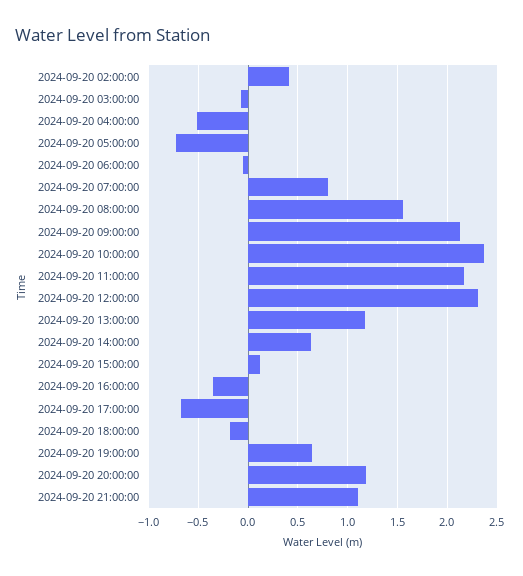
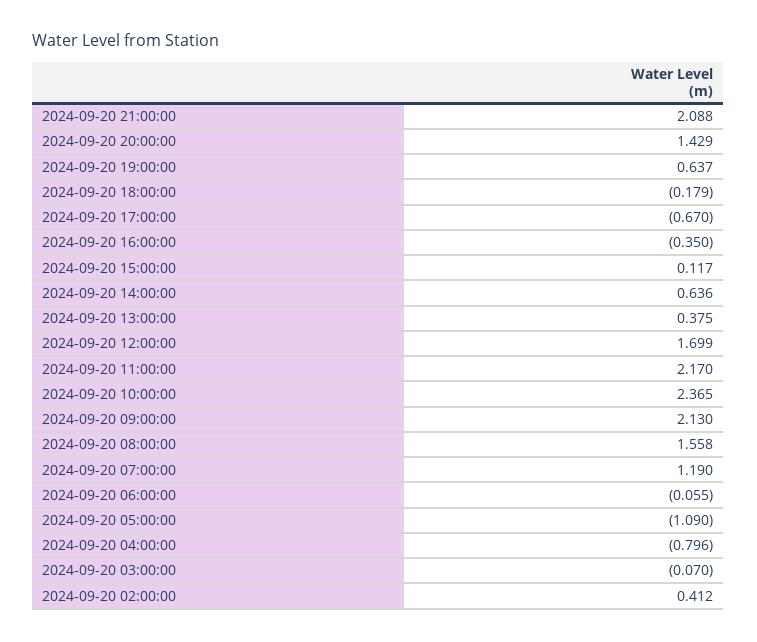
2024-09-20 04:00:00: -0.5 -> -0.796
2024-09-20 05:00:00: -0.7 -> -1.09
2024-09-20 07:00:00: 0.8 -> 1.19
2024-09-20 12:00:00: 2.3 -> 1.699
2024-09-20 13:00:00: 1.2 -> 0.375
2024-09-20 20:00:00: 1.2 -> 1.429
2024-09-20 21:00:00: 1.1 -> 2.088

